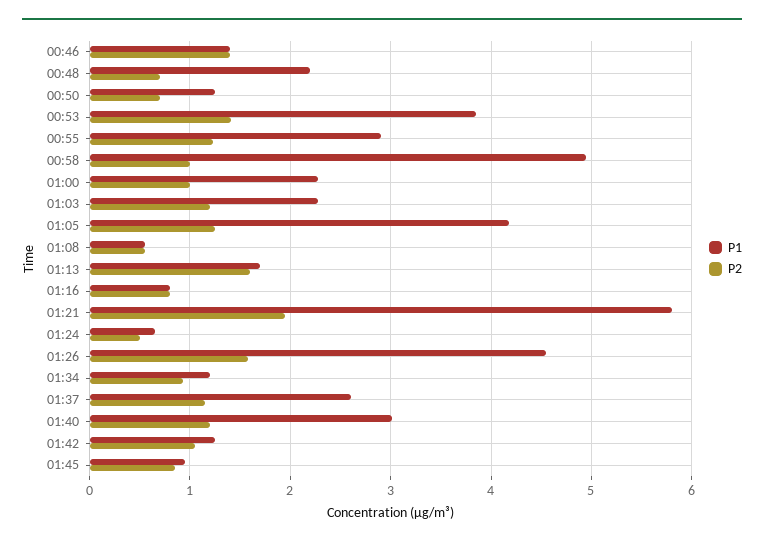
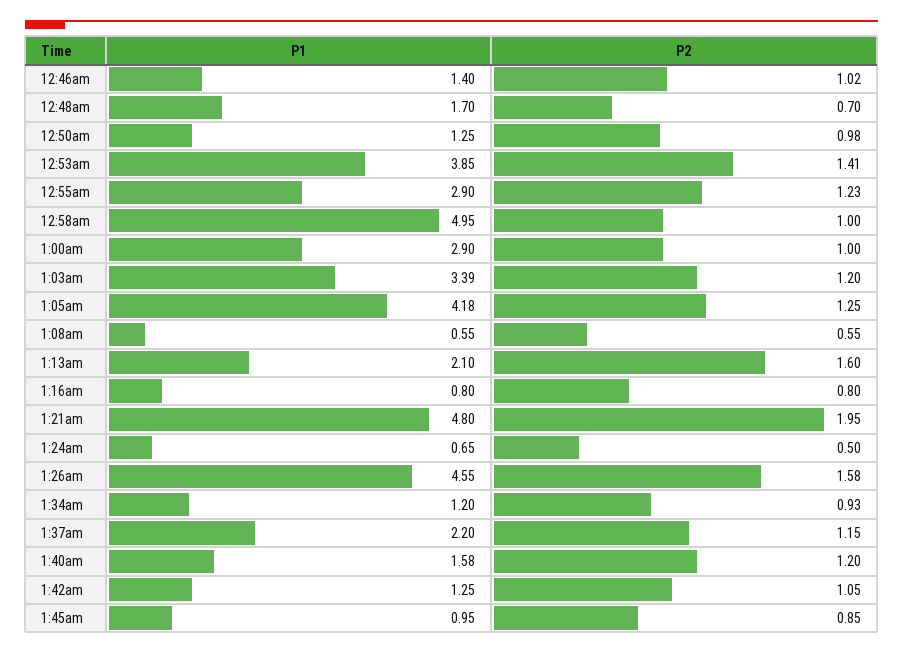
P2, 00:46: 1.4 -> 1.02
P1, 00:48: 2.2 -> 1.7
P2, 00:50: 0.7 -> 0.98
P1, 01:00: 2.3 -> 2.9
P1, 01:03: 2.3 -> 3.39
P1, 01:13: 1.7 -> 2.1
P1, 01:21: 5.8 -> 4.8
P1, 01:37: 2.6 -> 2.2
P1, 01:40: 3 -> 1.58

